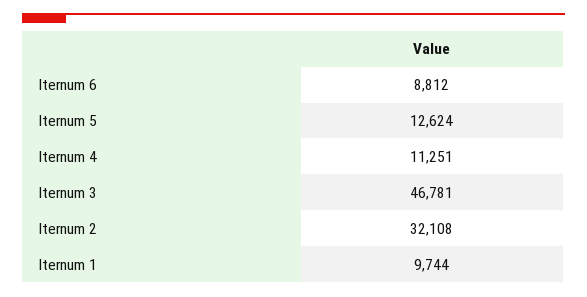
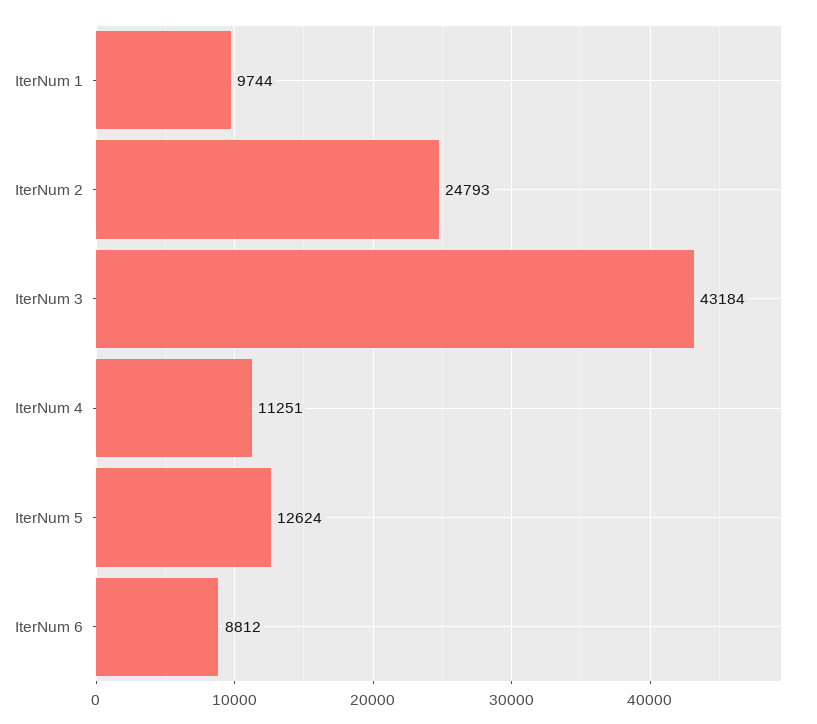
Iternum 3: 46781 -> 43184
Iternum 2: 32108 -> 24793

